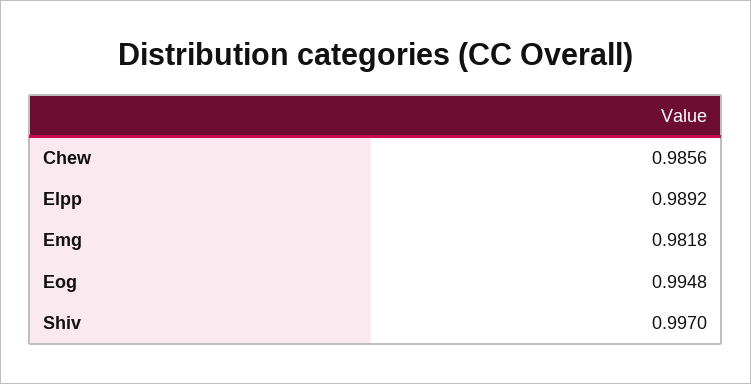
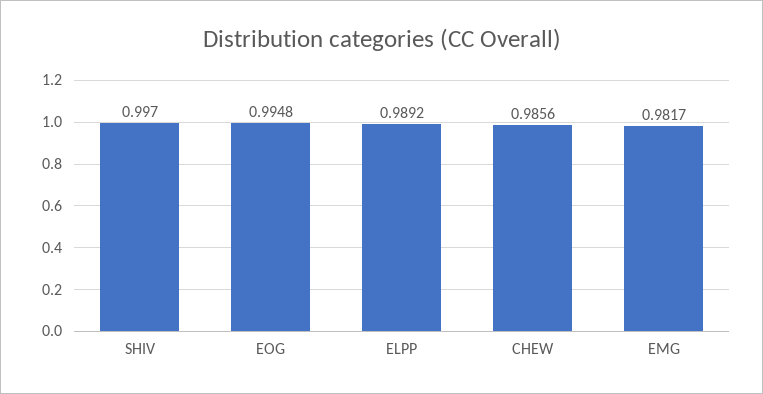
Emg: 0.9818 -> 0.9817

